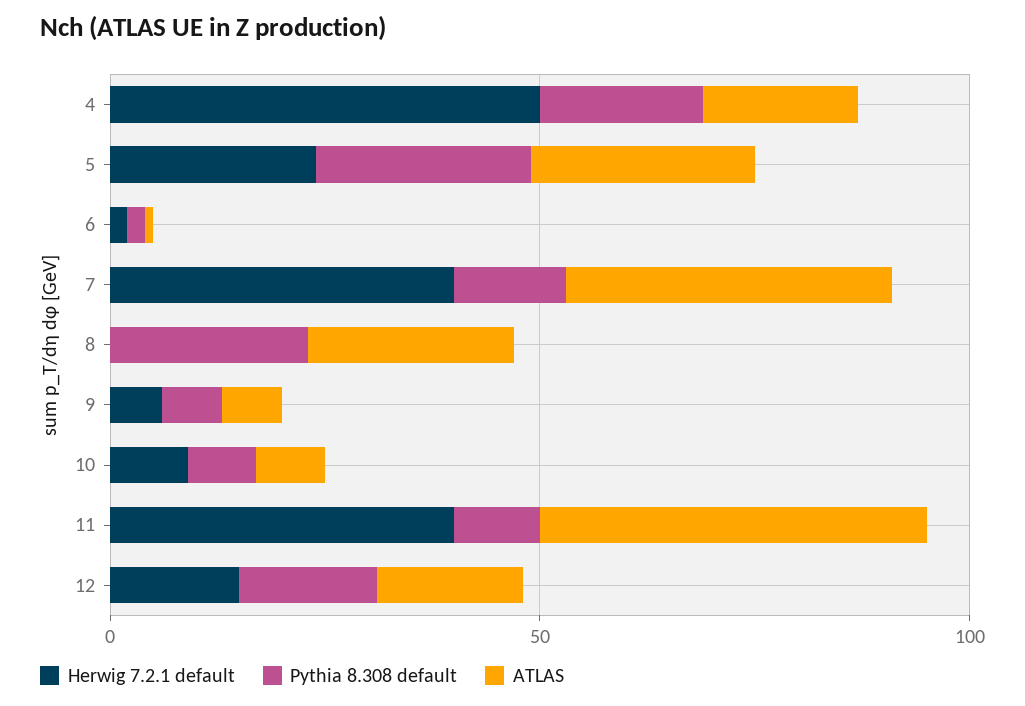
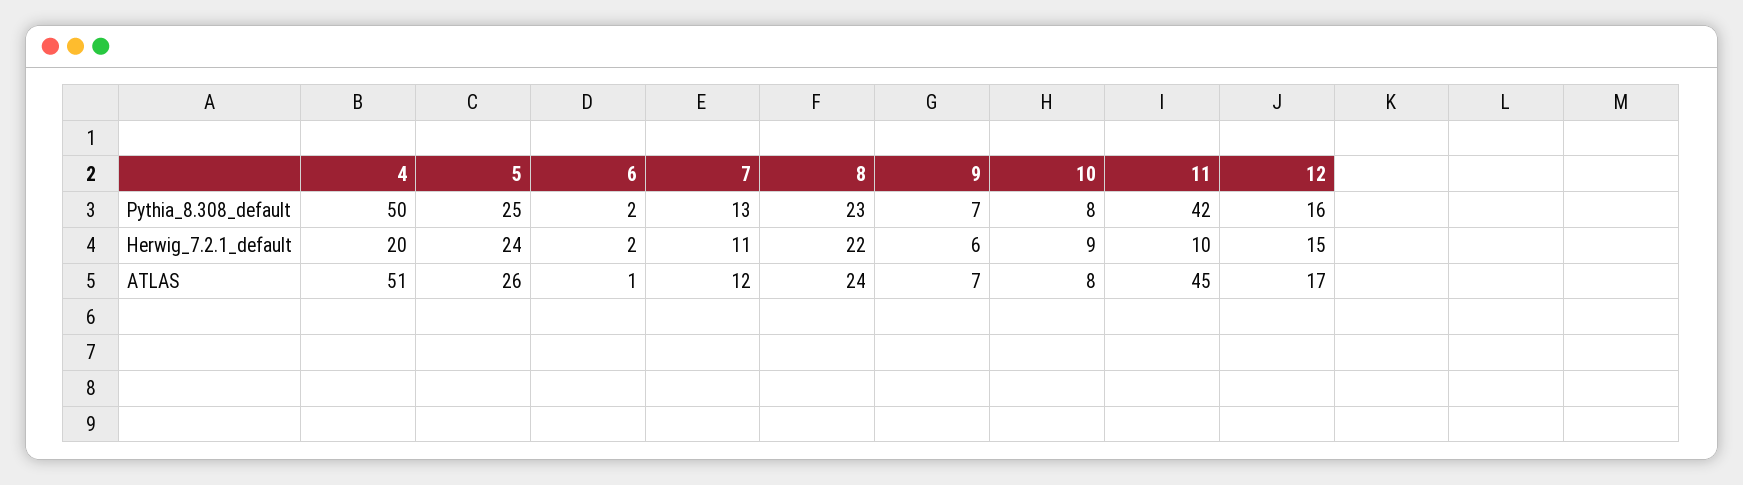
Herwig 7.2.1 default, 4: 50 -> 20
Pythia 8.308 default, 4: 20 -> 50
ATLAS, 4: 20 -> 51
Herwig 7.2.1 default, 7: 40 -> 11
ATLAS, 7: 40 -> 12
Herwig 7.2.1 default, 8: 0 -> 22
Herwig 7.2.1 default, 11: 40 -> 10
Pythia 8.308 default, 11: 10 -> 42

